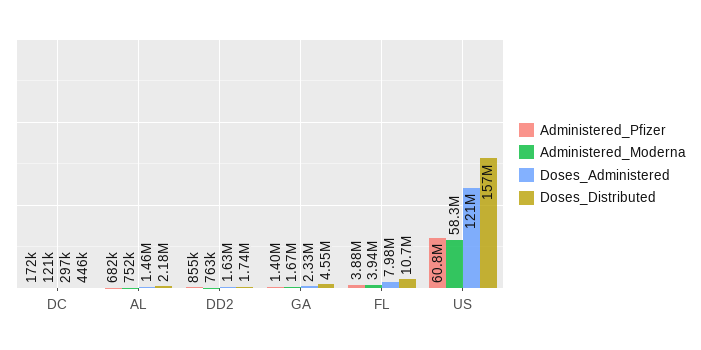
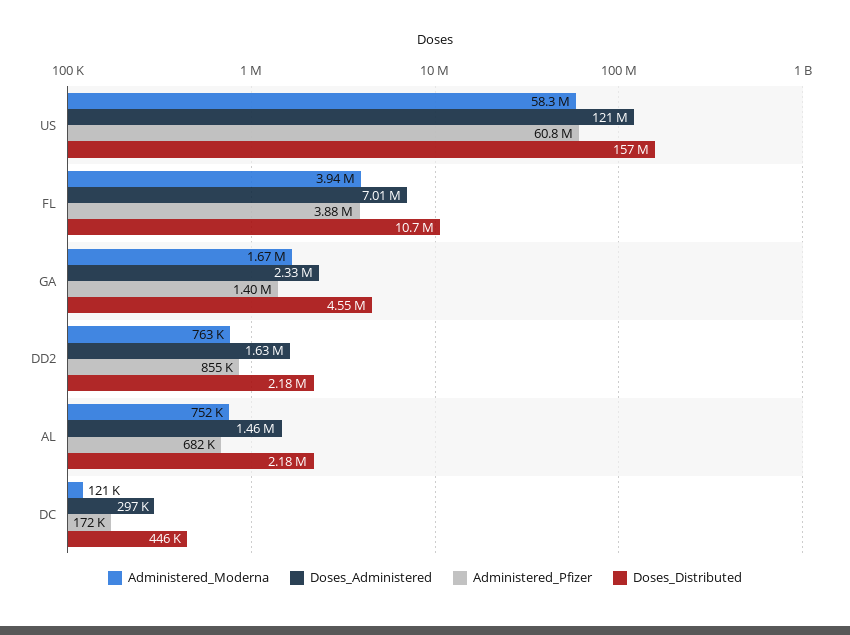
Doses_Distributed, DD2: 1740000 -> 2180000
Doses_Administered, FL: 7980000 -> 7010000

